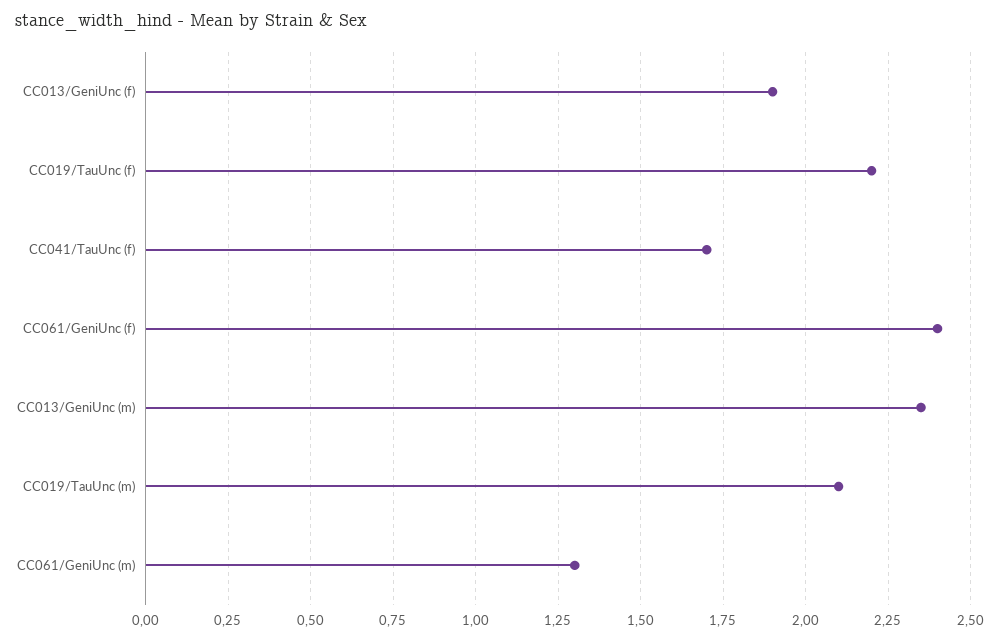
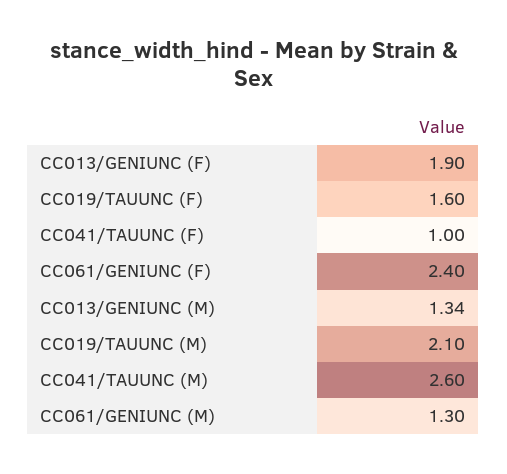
CC019/TauUnc (f): 2.2 -> 1.6
CC041/TauUnc (f): 1.7 -> 1
CC013/GeniUnc (m): 2.35 -> 1.34
CC041/TAUUNC (M): none -> 2.6

